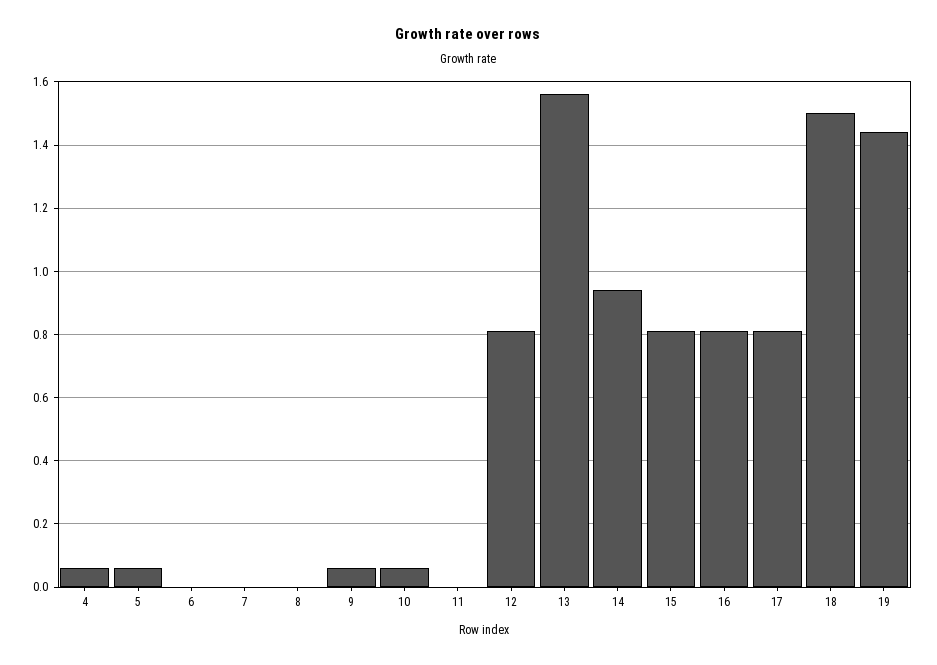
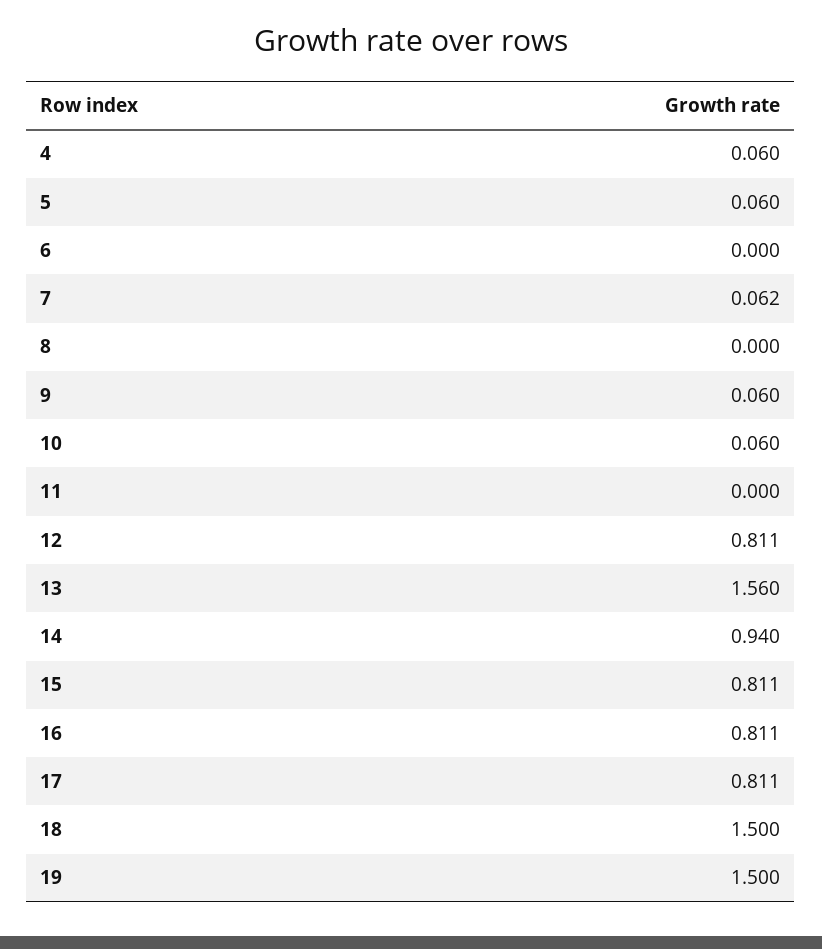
7: 0 -> 0.062
19: 1.44 -> 1.5

